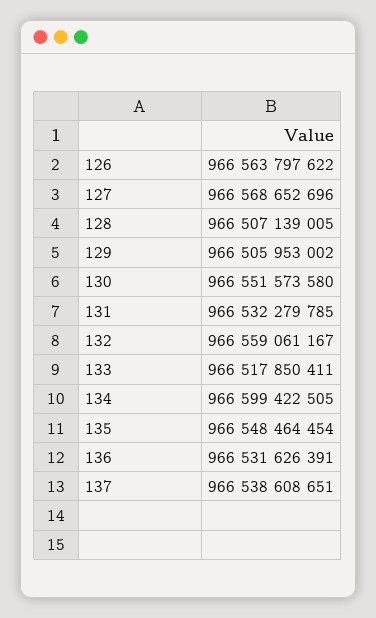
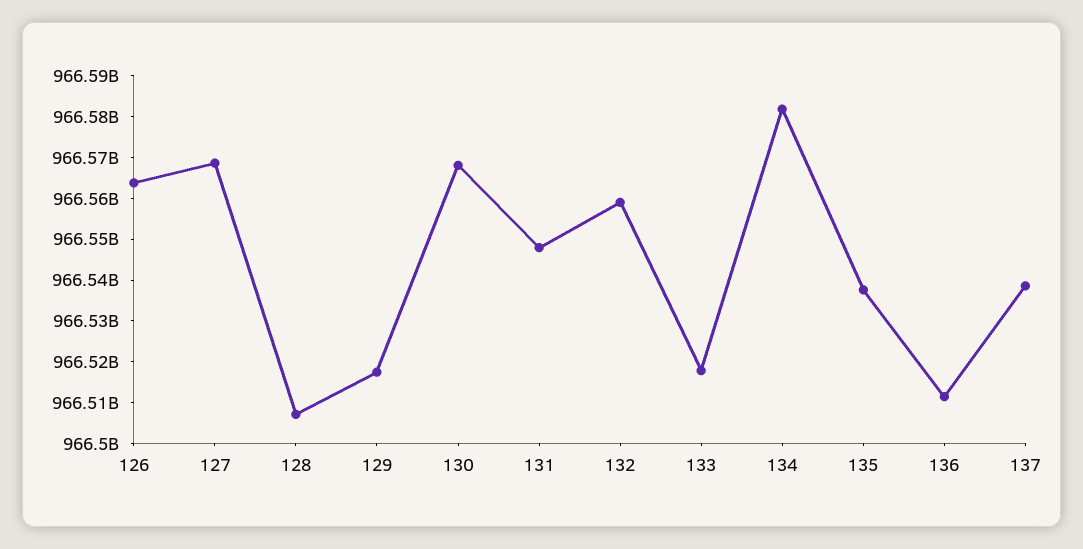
129: 966505953002 -> 966518000000
130: 966551573580 -> 966568000000
131: 966532279785 -> 966548000000
134: 966599422505 -> 966582000000
135: 966548464454 -> 966538000000
136: 966531626391 -> 966512000000

